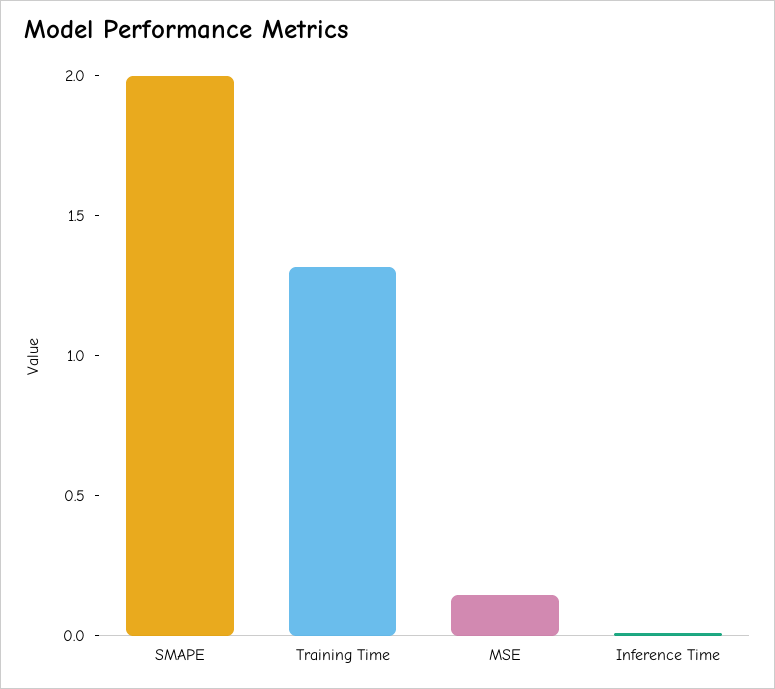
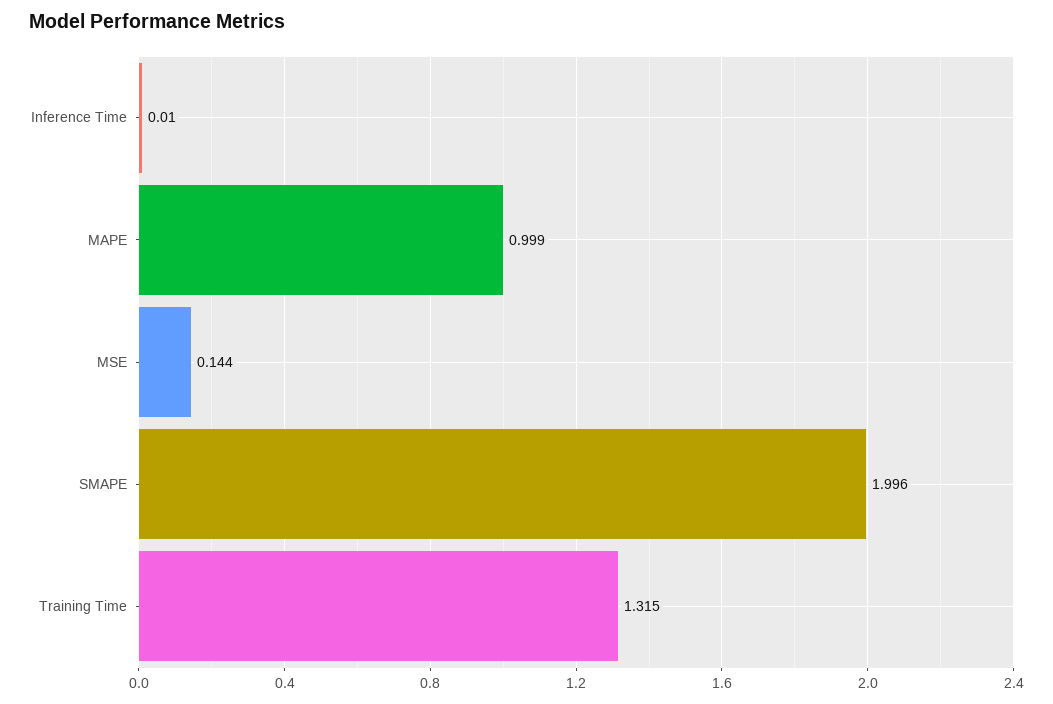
MAPE: none -> 0.999

